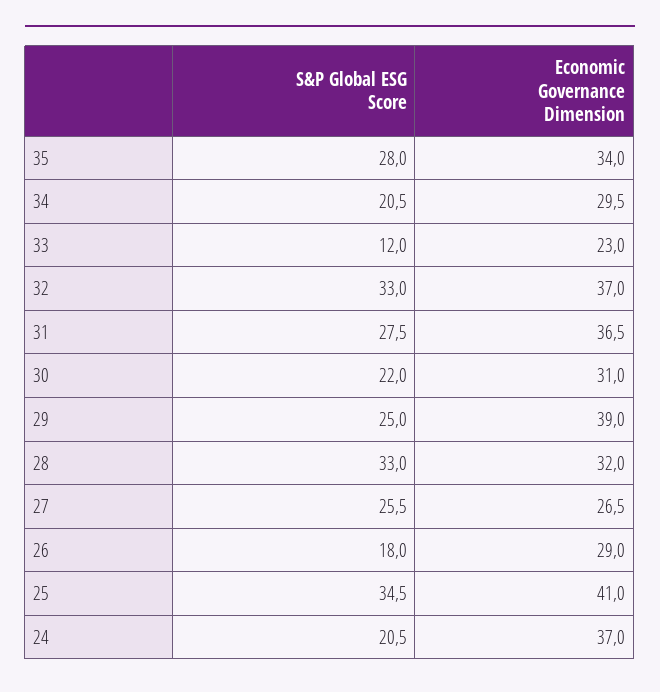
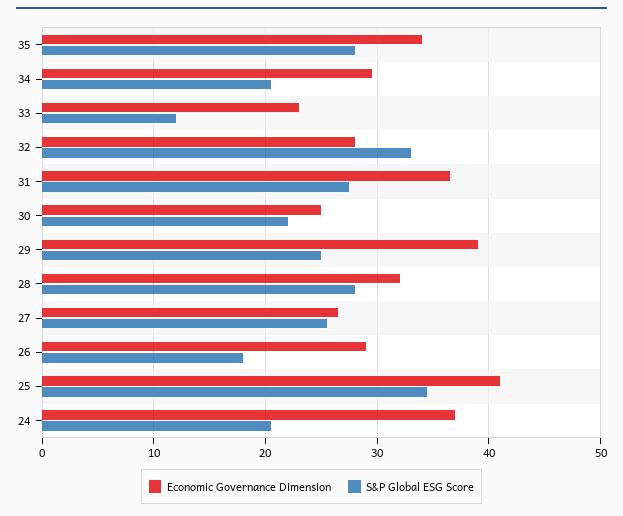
Economic Governance Dimension, 32: 37 -> 28
Economic Governance Dimension, 30: 31 -> 25
S&P Global ESG Score, 28: 33 -> 28

